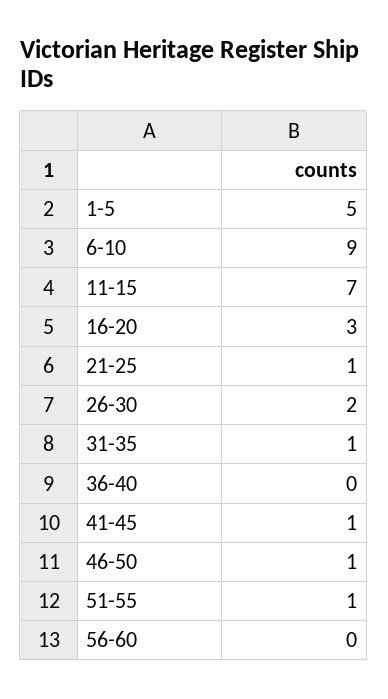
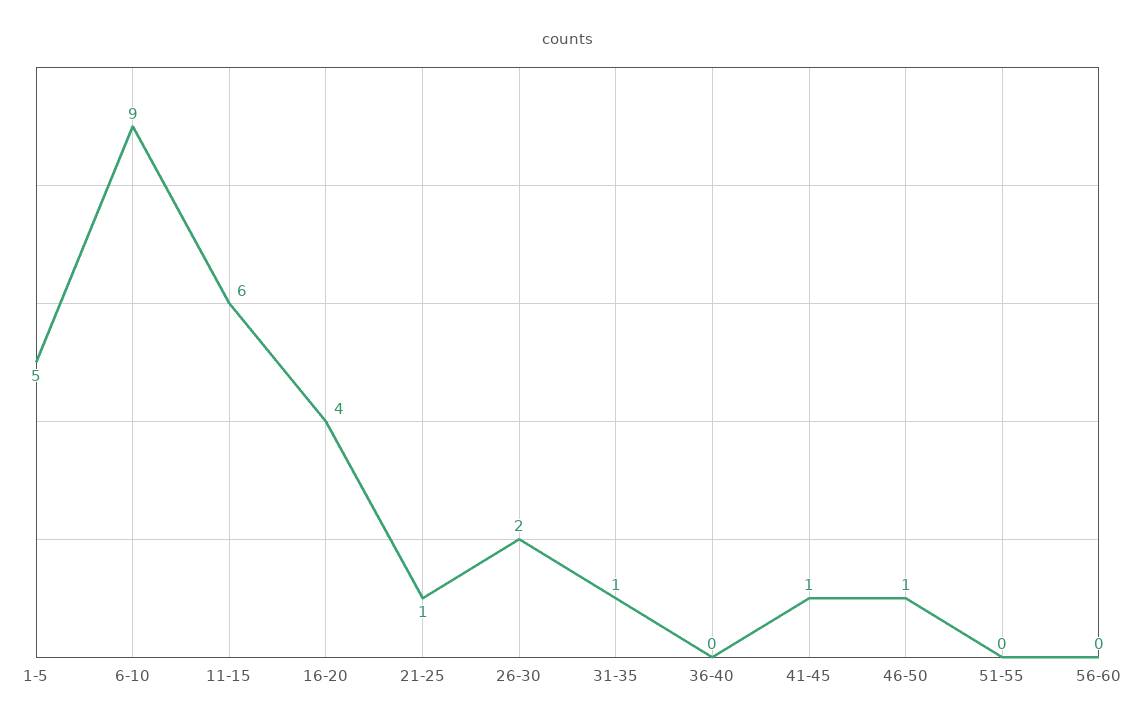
11-15: 7 -> 6
16-20: 3 -> 4
51-55: 1 -> 0

